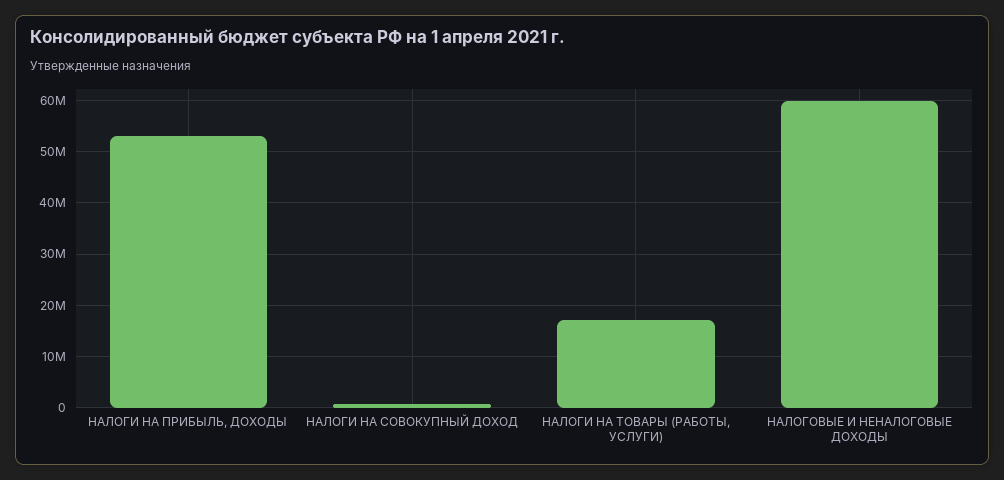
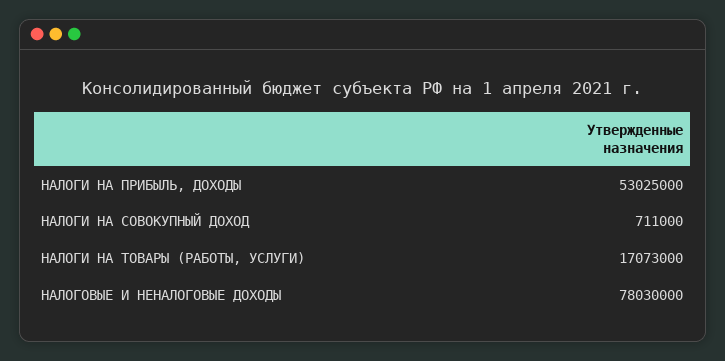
НАЛОГОВЫЕ И НЕНАЛОГОВЫЕ ДОХОДЫ: 60000000 -> 78030000

